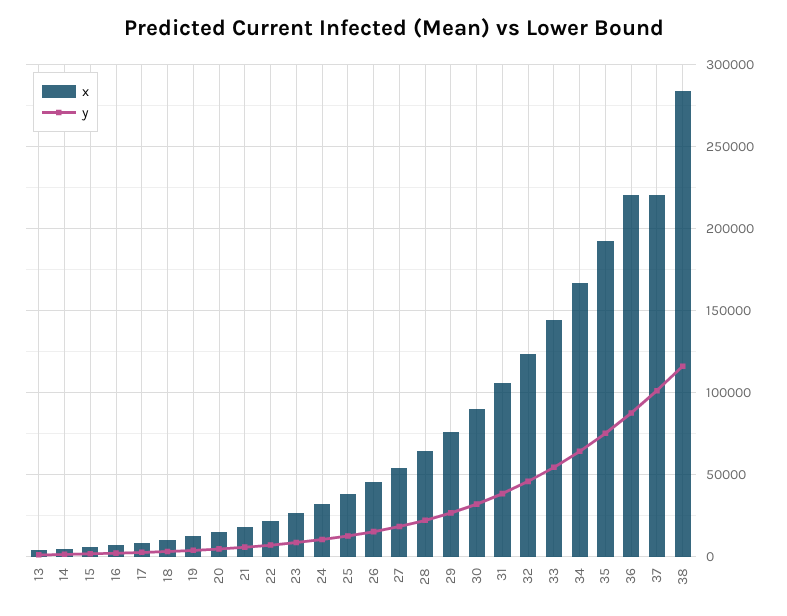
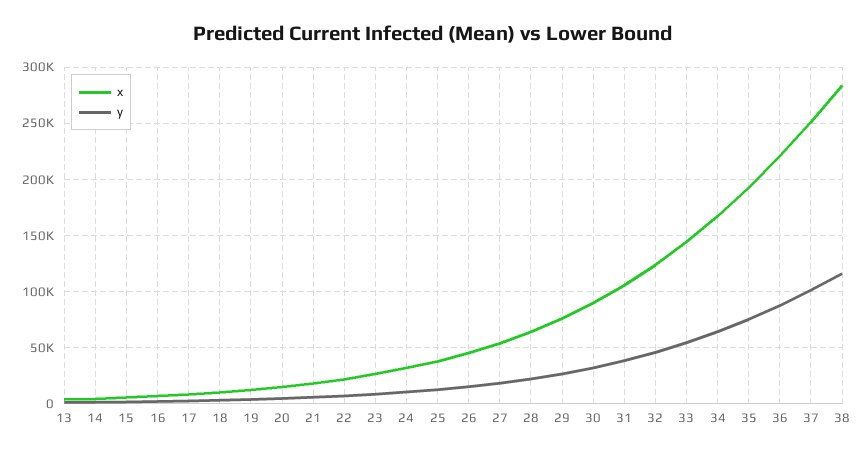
x, 37: 220000 -> 250000

